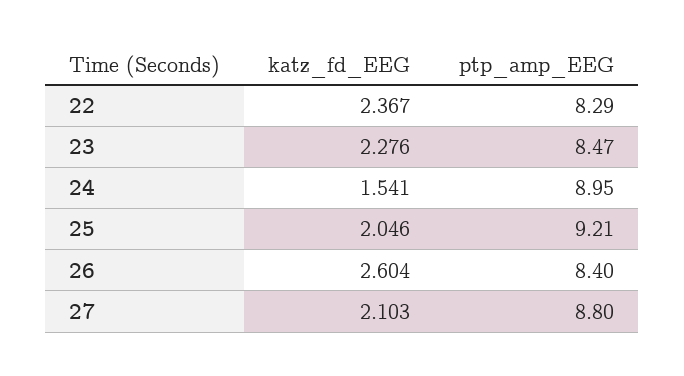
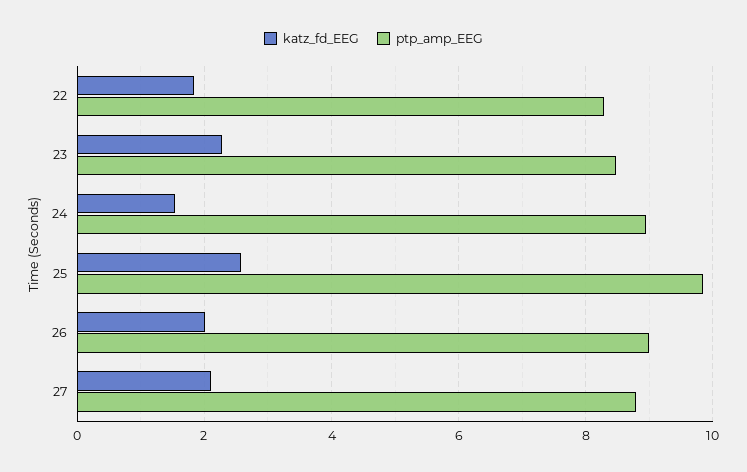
katz_fd_EEG, 22: 2.367 -> 1.8
katz_fd_EEG, 25: 2.046 -> 2.6
ptp_amp_EEG, 25: 9.21 -> 9.8
katz_fd_EEG, 26: 2.604 -> 2
ptp_amp_EEG, 26: 8.4 -> 9

